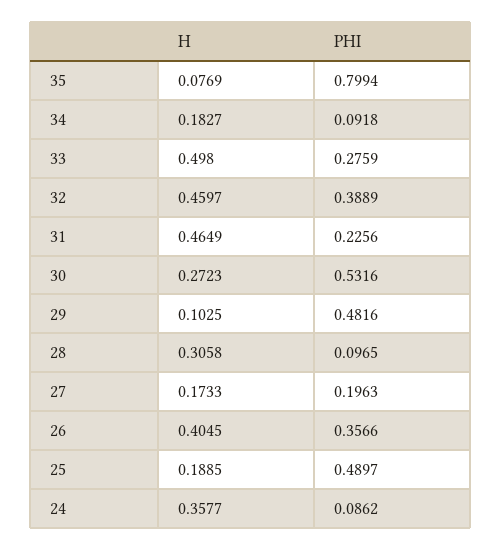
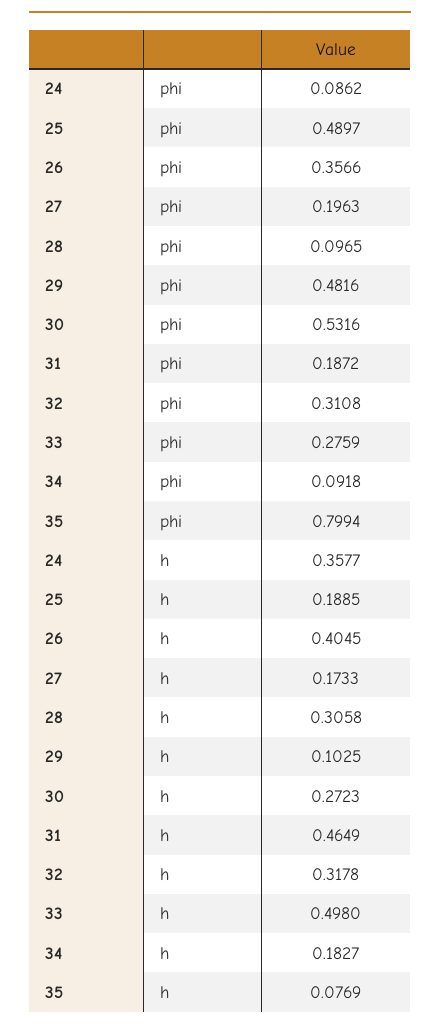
H, 32: 0.4597 -> 0.3178
PHI, 32: 0.3889 -> 0.3108
PHI, 31: 0.2256 -> 0.1872

